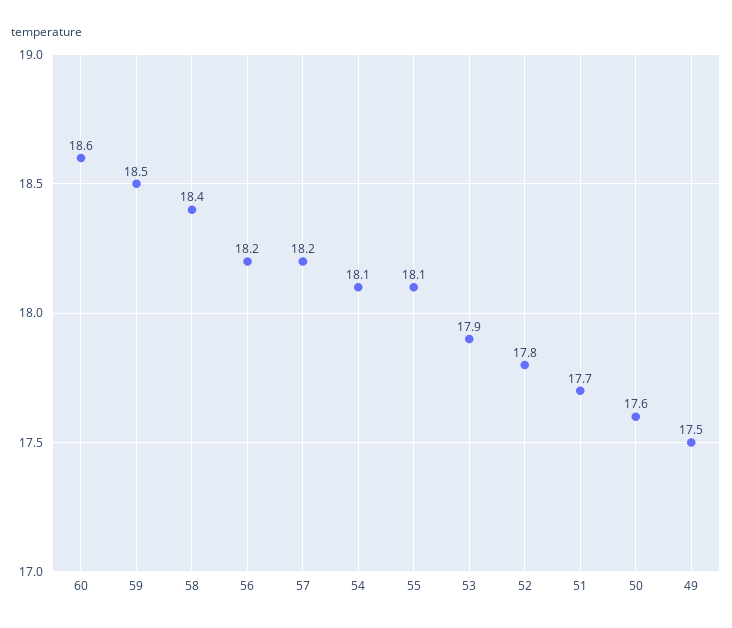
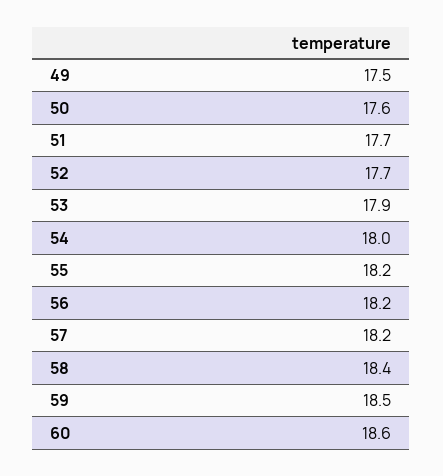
54: 18.1 -> 18
55: 18.1 -> 18.2
52: 17.8 -> 17.7

